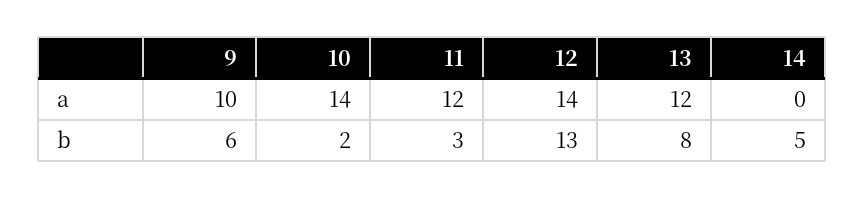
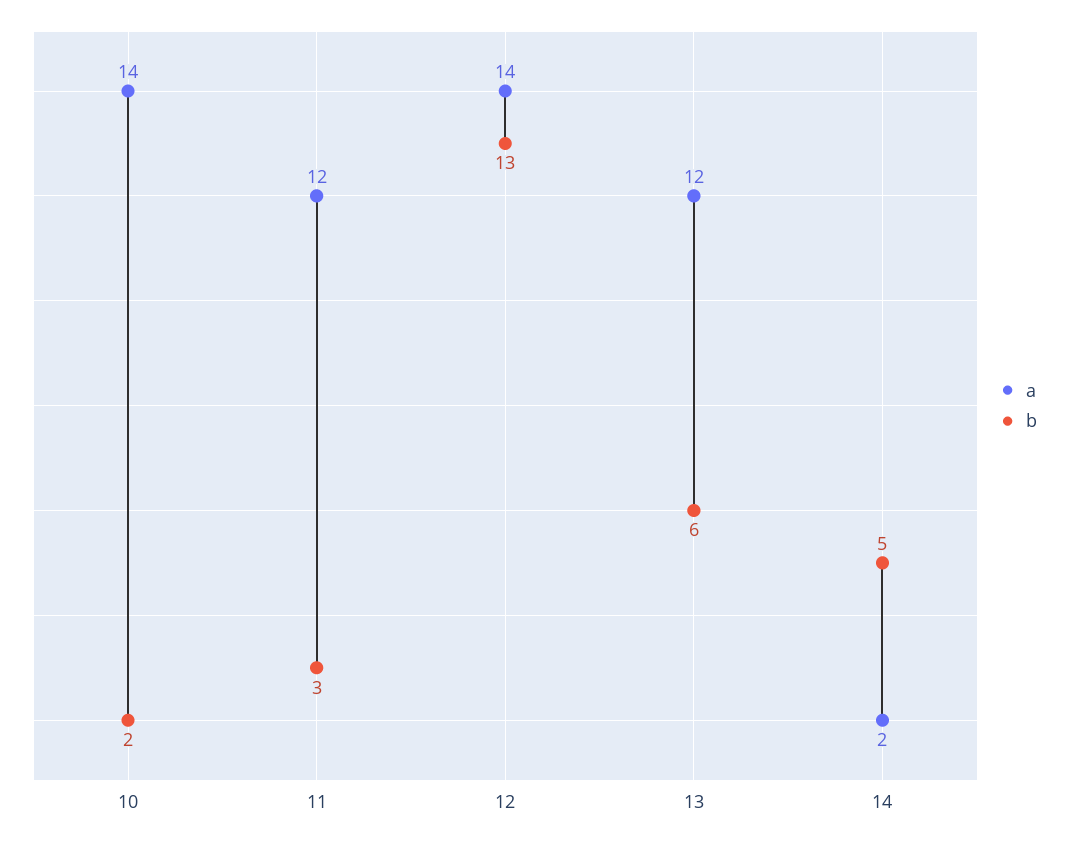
a, 9: 10 -> none
a, 14: 0 -> 2
b, 9: 6 -> none
b, 13: 8 -> 6

